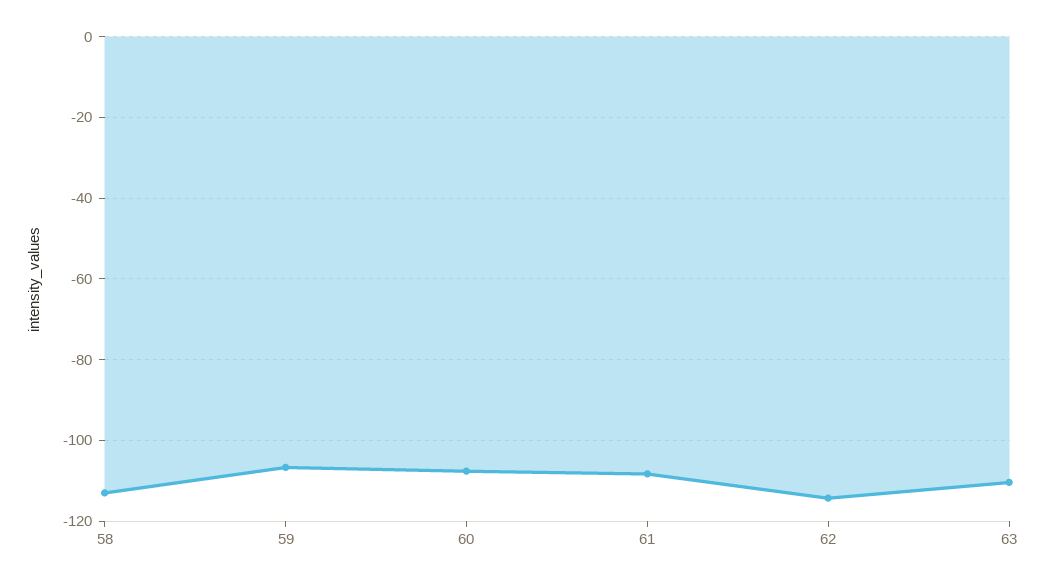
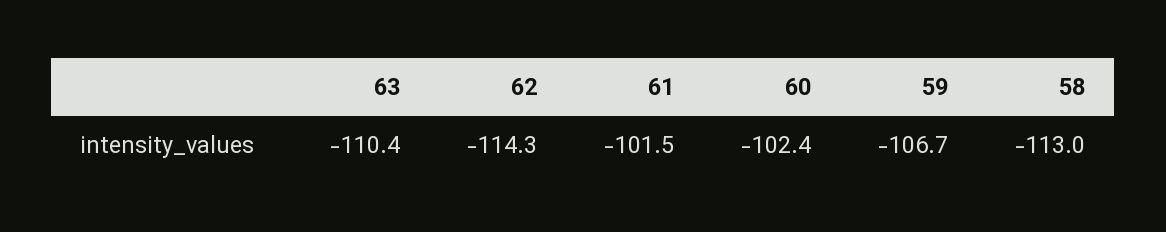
60: -108 -> -102.4
61: -108 -> -101.5

